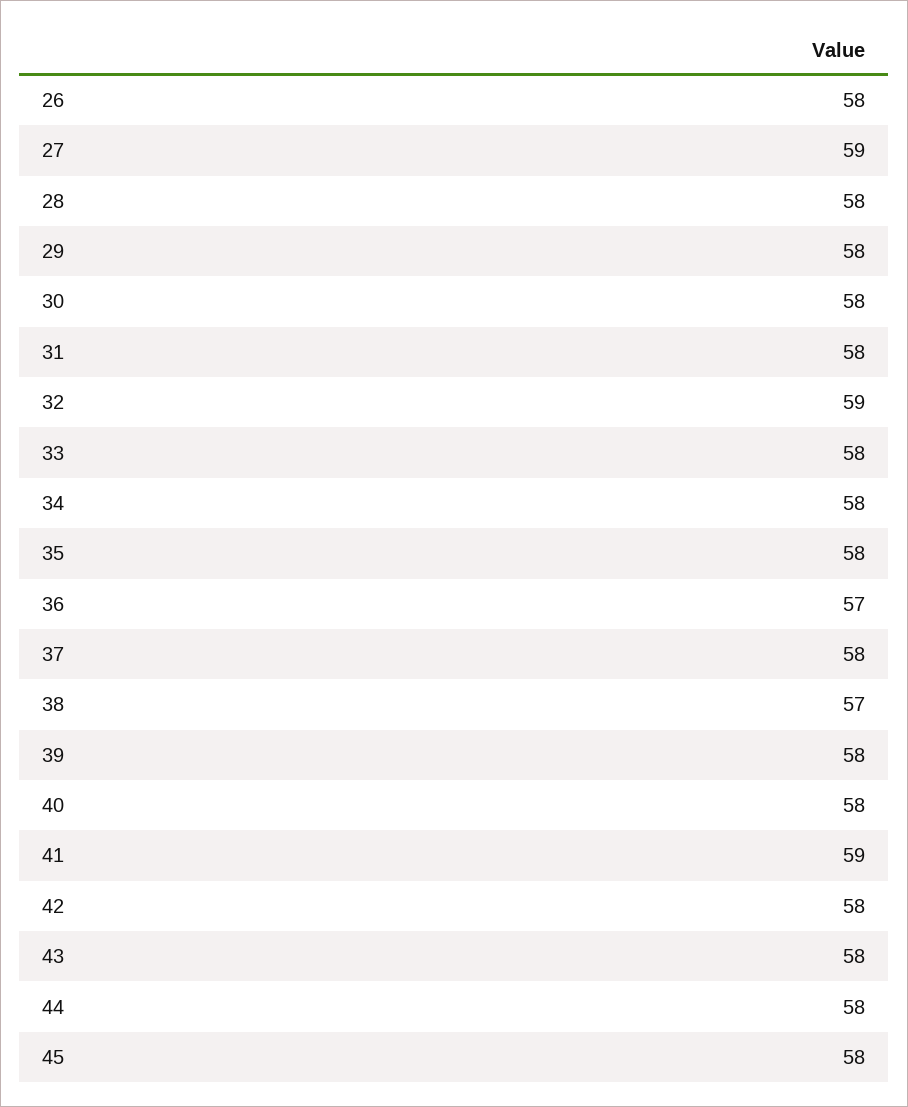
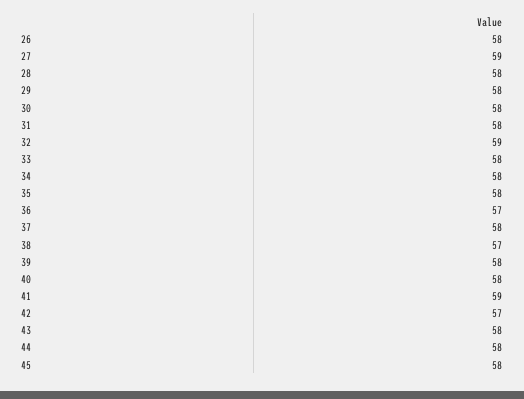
42: 58 -> 57

